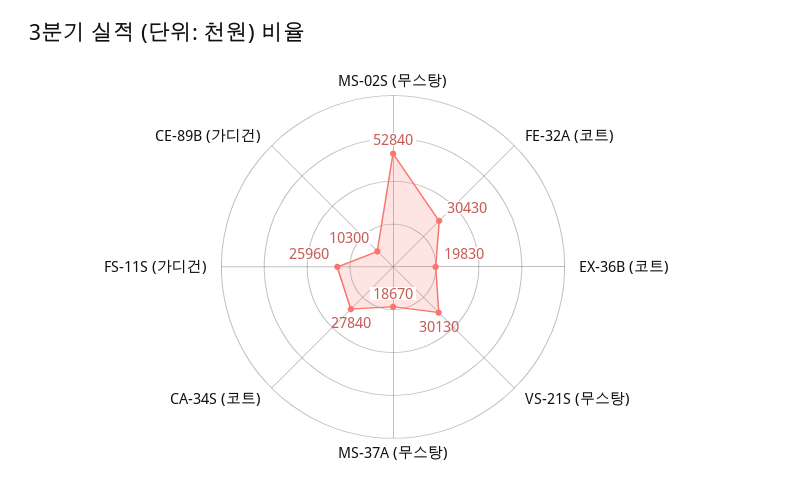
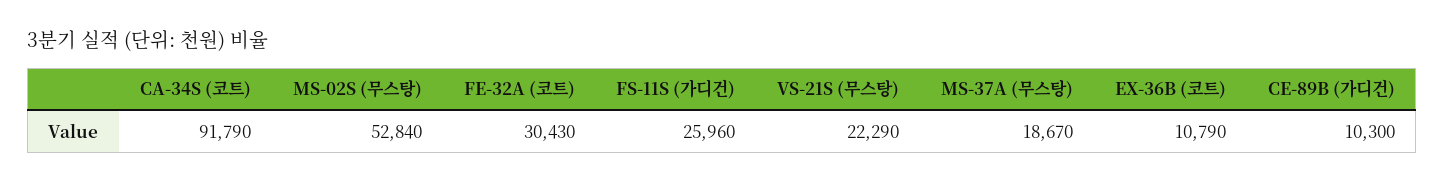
EX-36B (코트): 19830 -> 10790
VS-21S (무스탕): 30130 -> 22290
CA-34S (코트): 27840 -> 91790

